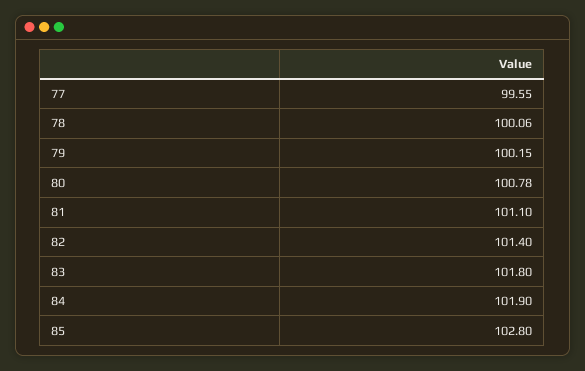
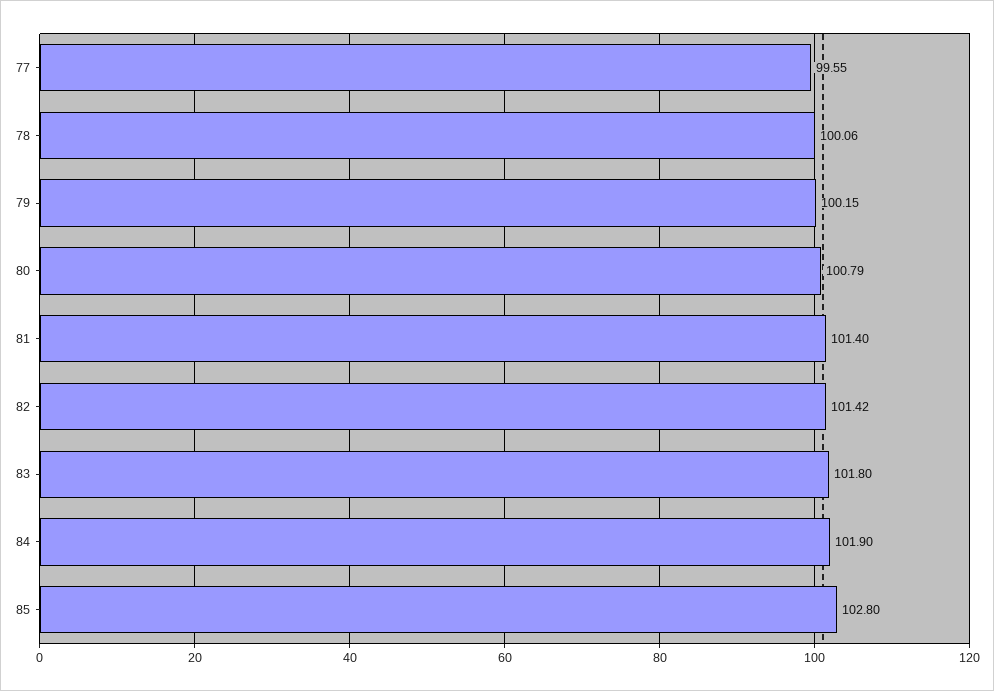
80: 100.78 -> 100.79
81: 101.1 -> 101.4
82: 101.4 -> 101.42

